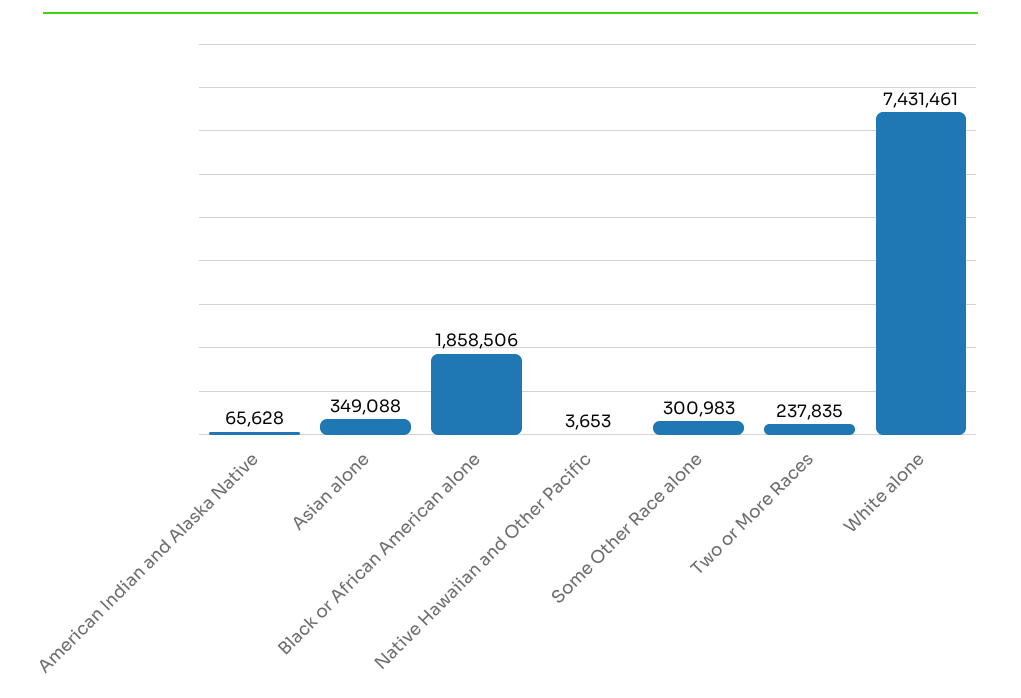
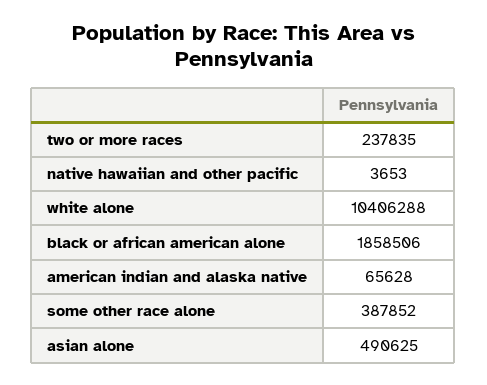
Asian alone: 349088 -> 490625
Some Other Race alone: 300983 -> 387852
White alone: 7431461 -> 10406288

